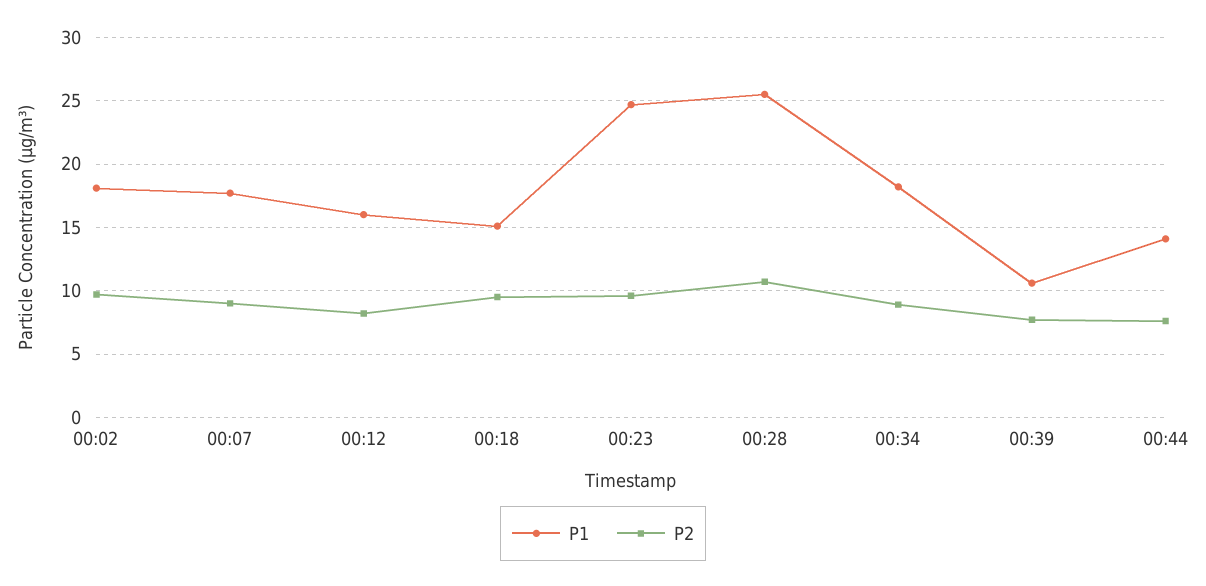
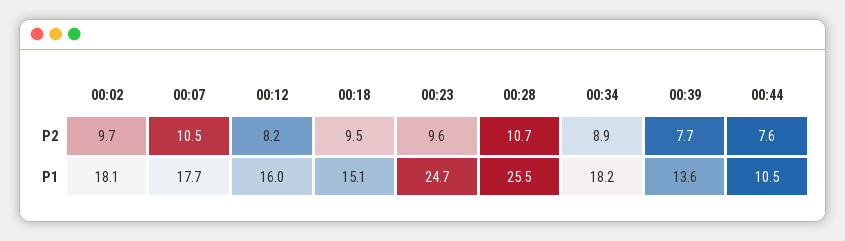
P2, 00:07: 9 -> 10.5
P1, 00:39: 10.5 -> 13.6
P1, 00:44: 14 -> 10.5

